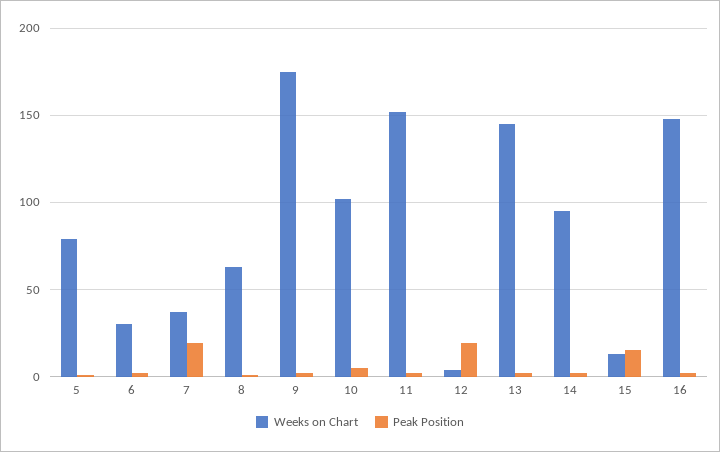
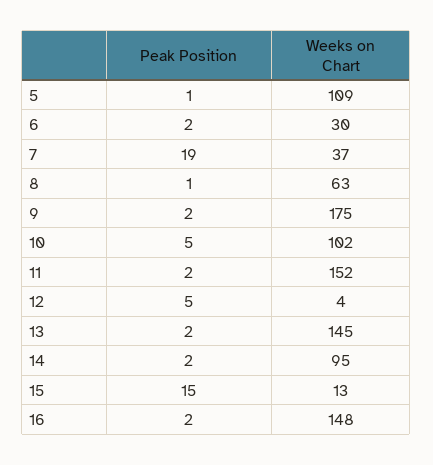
Weeks on Chart, 5: 80 -> 109
Peak Position, 12: 20 -> 5

